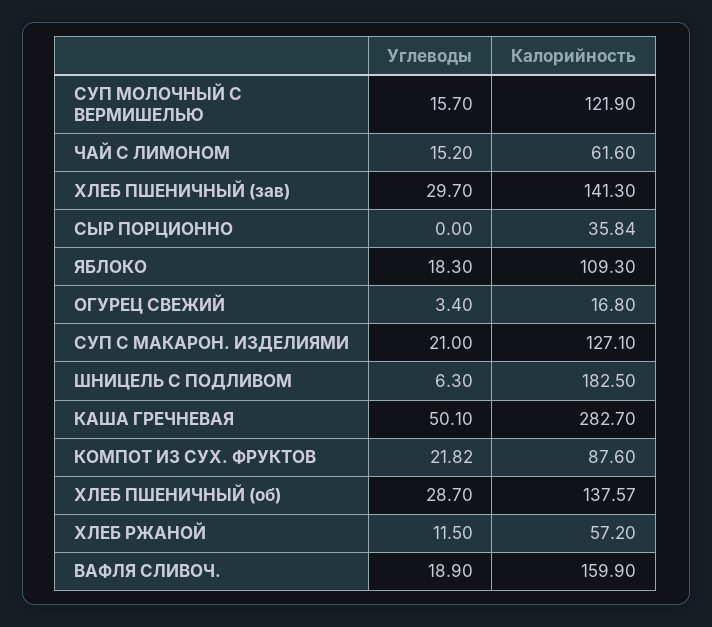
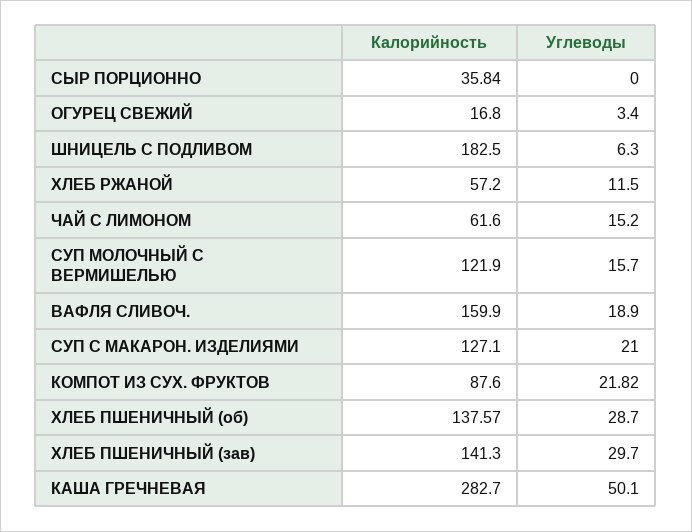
Углеводы, ЯБЛОКО: 18.3 -> none
Калорийность, ЯБЛОКО: 109.3 -> none

